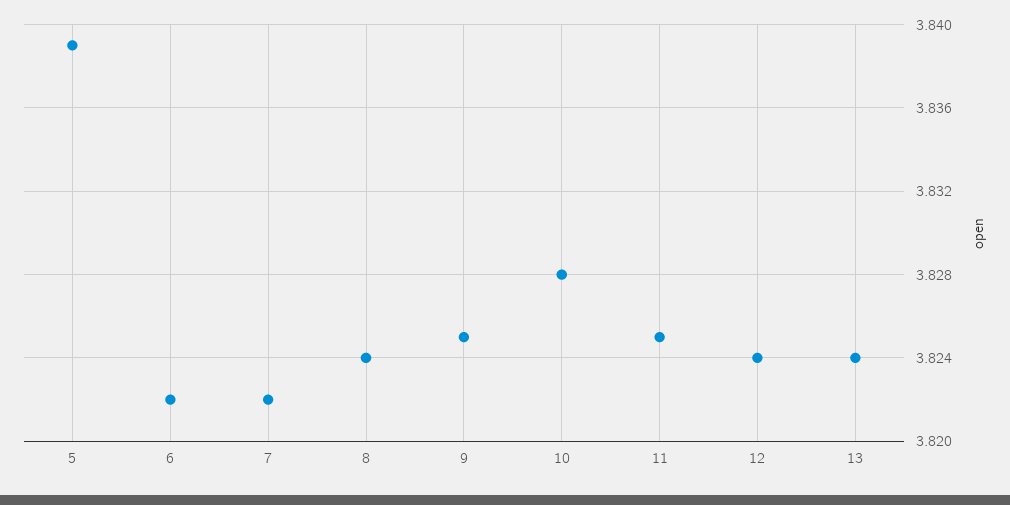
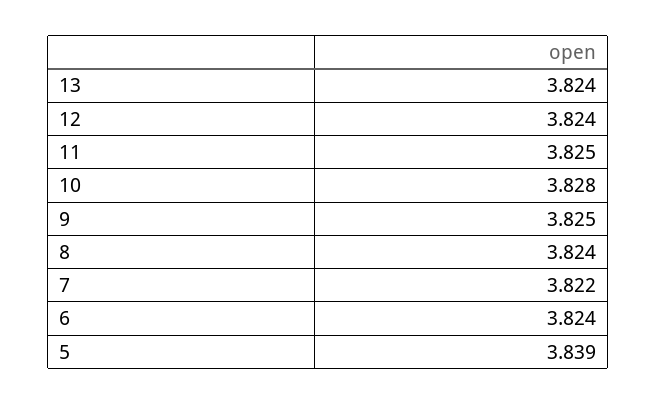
6: 3.822 -> 3.824

